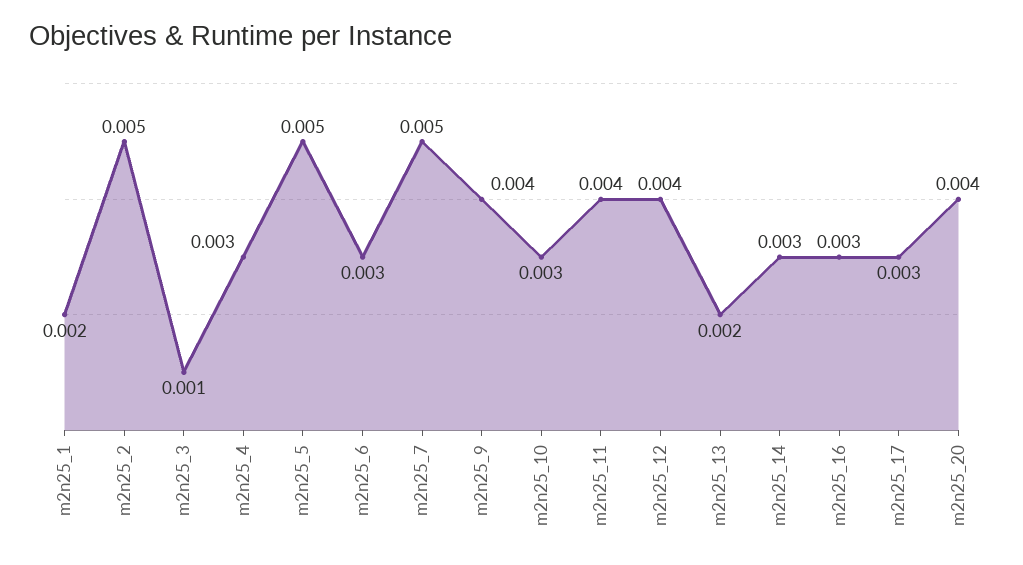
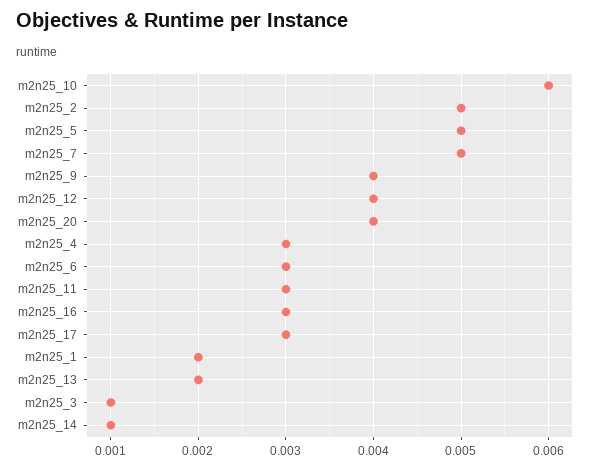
m2n25_10: 0.003 -> 0.006
m2n25_11: 0.004 -> 0.003
m2n25_14: 0.003 -> 0.001

